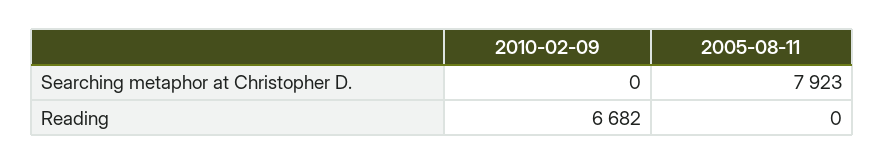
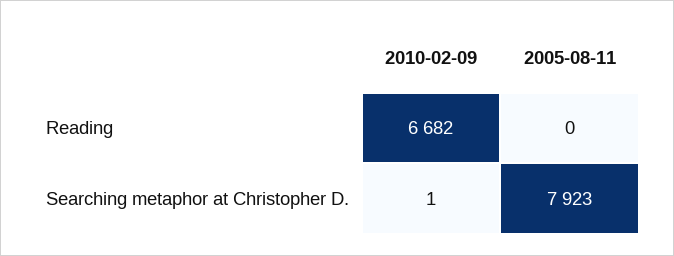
2010-02-09, Searching metaphor at Christopher D.: 0 -> 1

